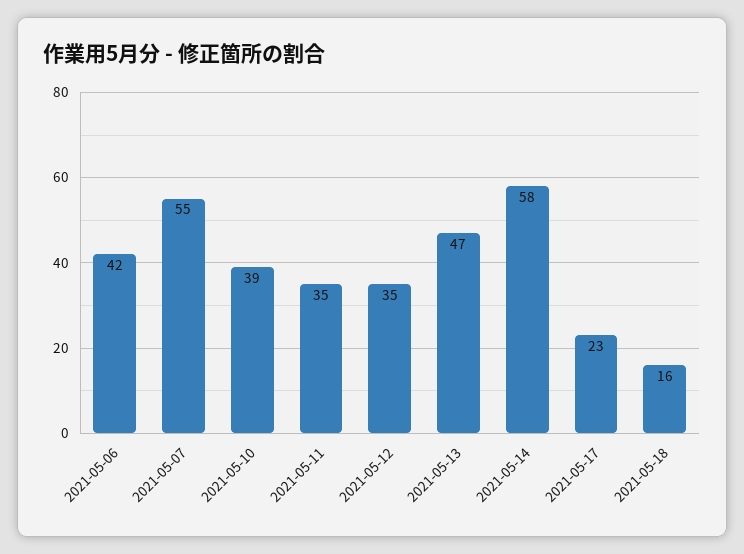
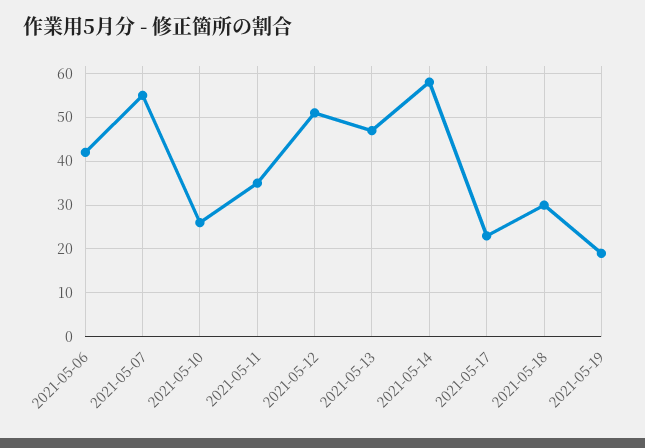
2021-05-10: 39 -> 25
2021-05-12: 35 -> 50
2021-05-18: 16 -> 30
2021-05-19: none -> 20

